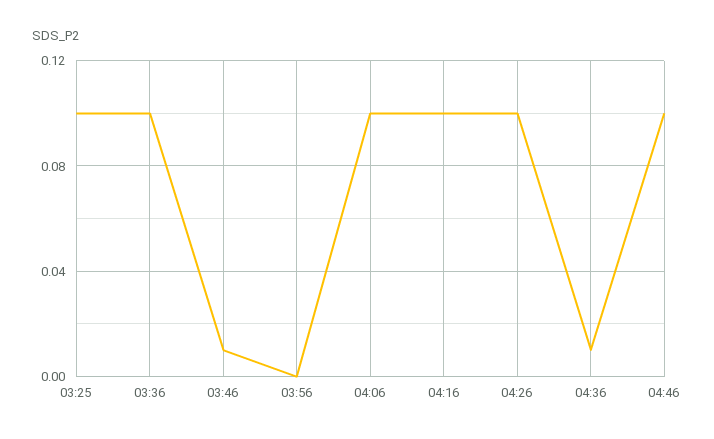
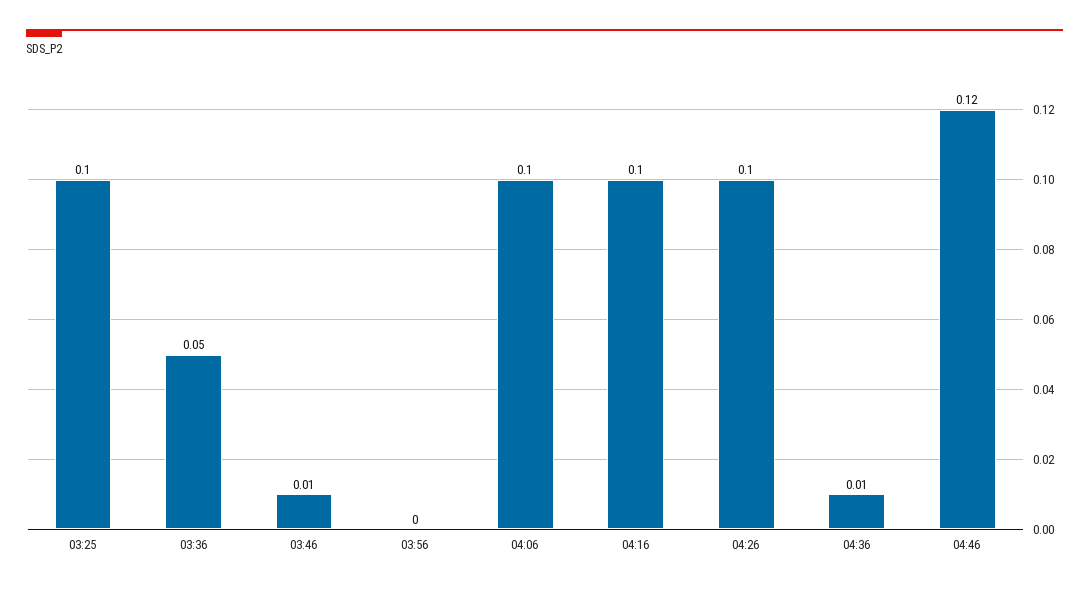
03:36: 0.1 -> 0.05
04:46: 0.1 -> 0.12

